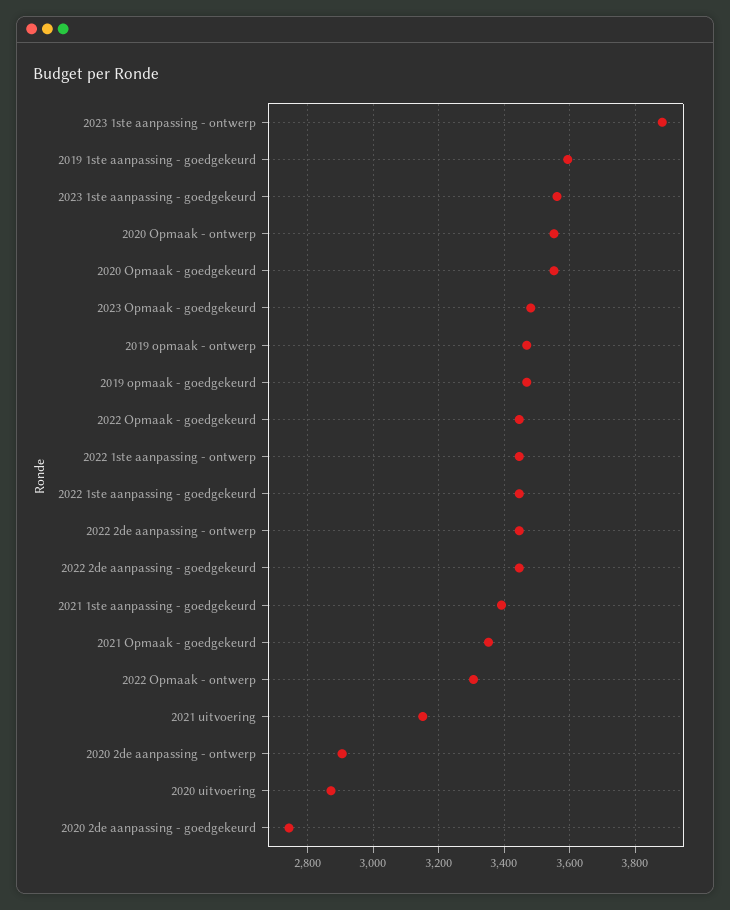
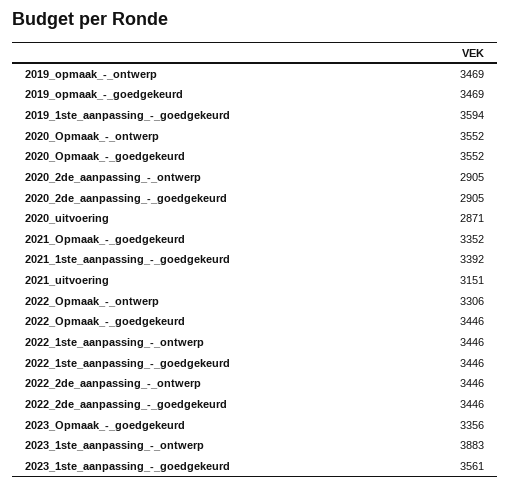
2023 Opmaak - goedgekeurd: 3480 -> 3356
2020 2de aanpassing - goedgekeurd: 2740 -> 2905

